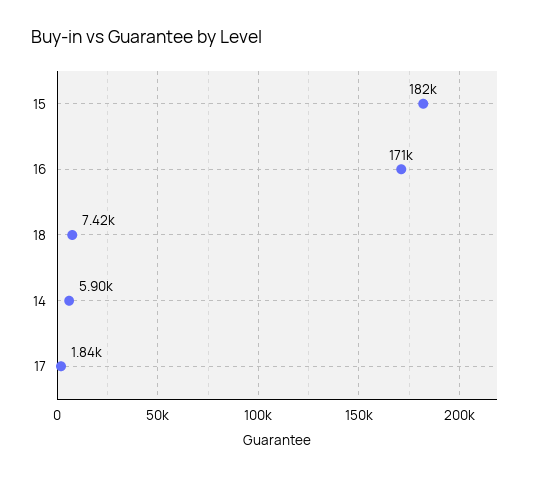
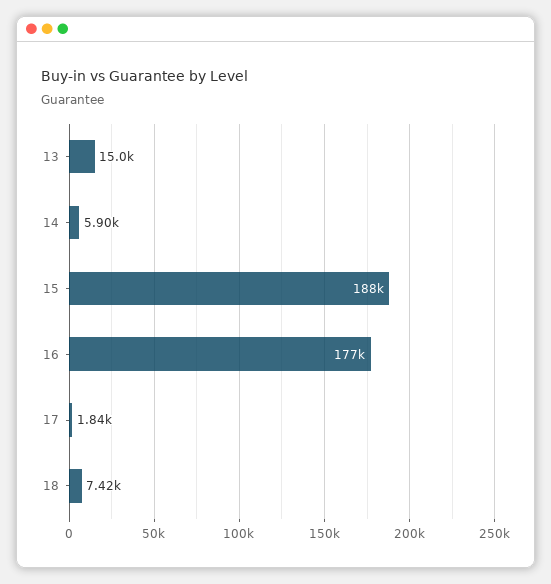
15: 182000 -> 188000
16: 171000 -> 177000
13: none -> 15000

